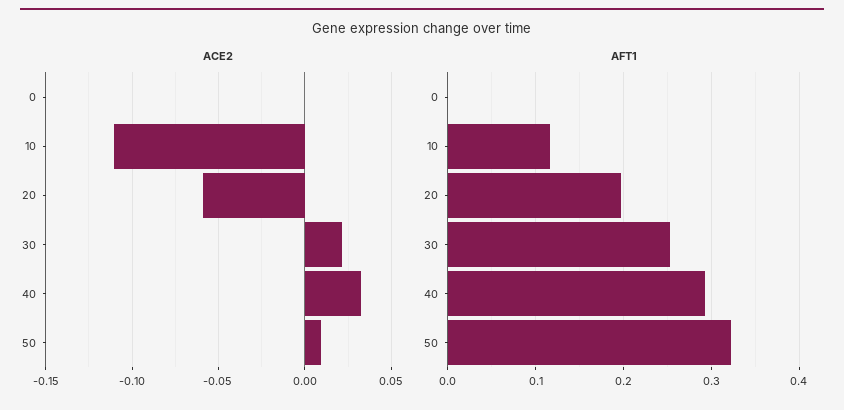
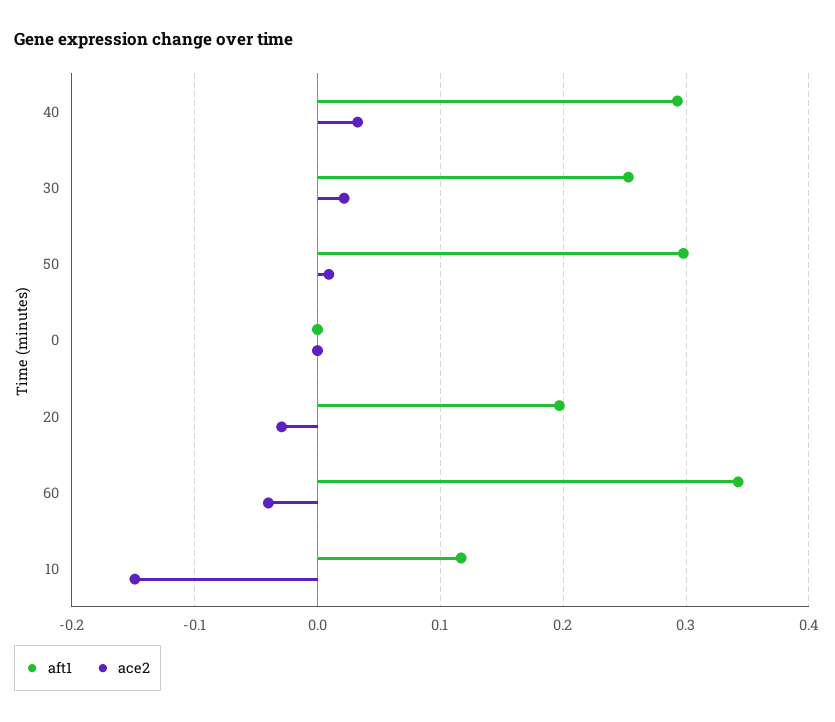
ACE2, 10: -0.11 -> -0.15
ACE2, 20: -0.06 -> -0.03
AFT1, 50: 0.32 -> 0.3
AFT1, 60: none -> 0.34
ACE2, 60: none -> -0.04

